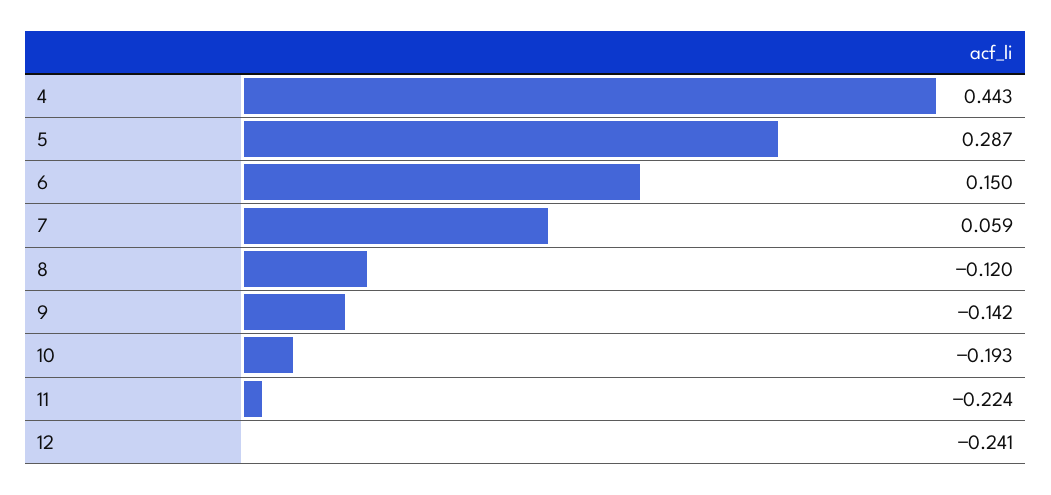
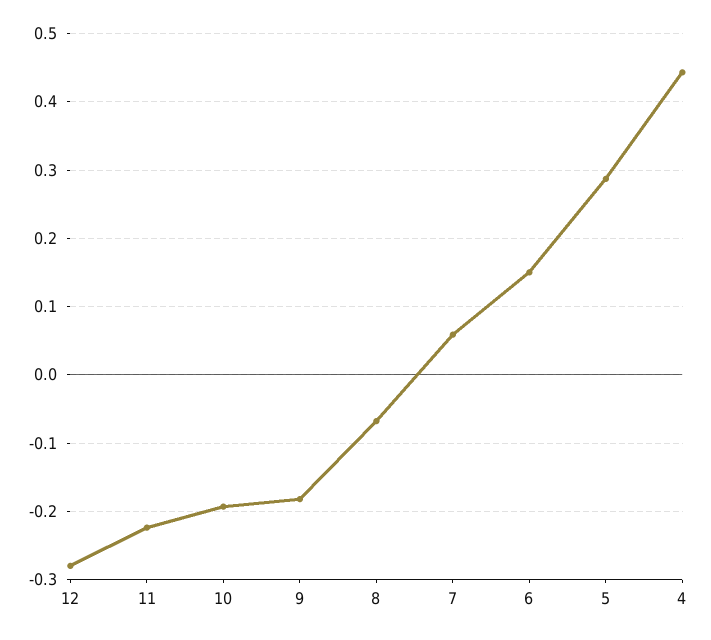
8: -0.12 -> -0.07
9: -0.142 -> -0.18
12: -0.241 -> -0.28

